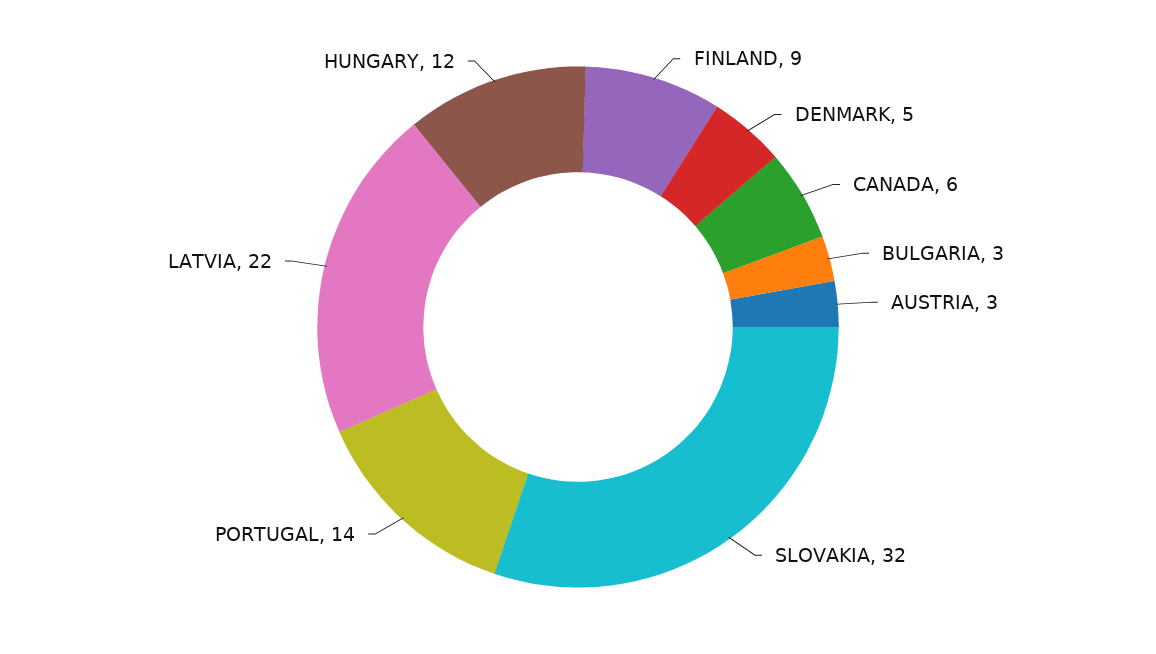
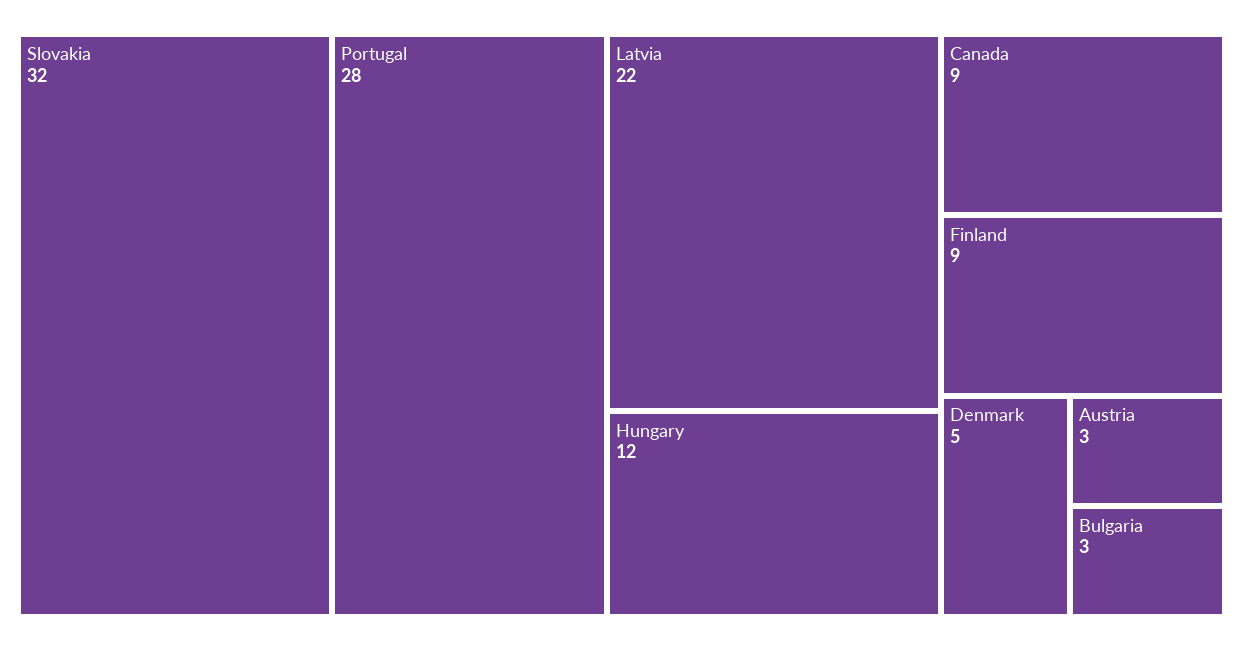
CANADA: 6 -> 9
PORTUGAL: 14 -> 28

